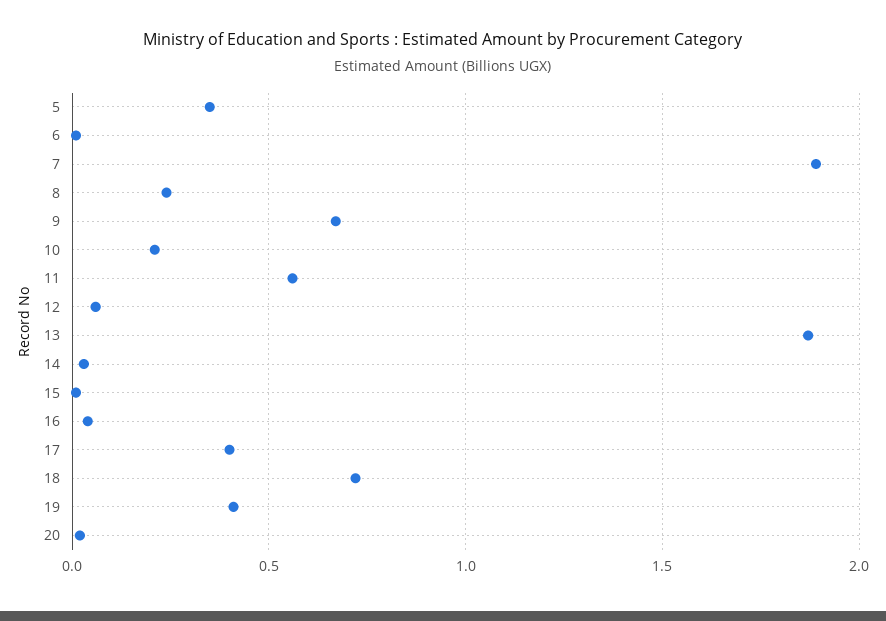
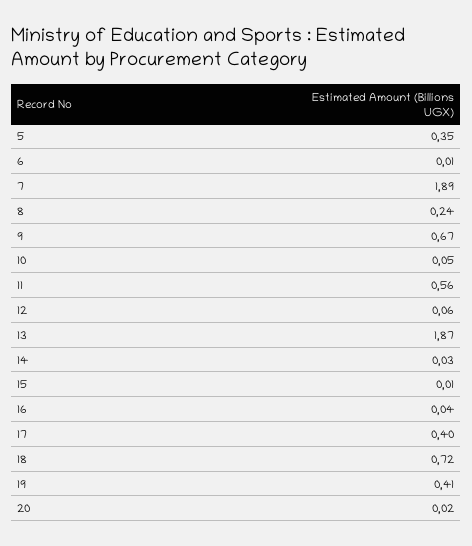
10: 0.2 -> 0.05

